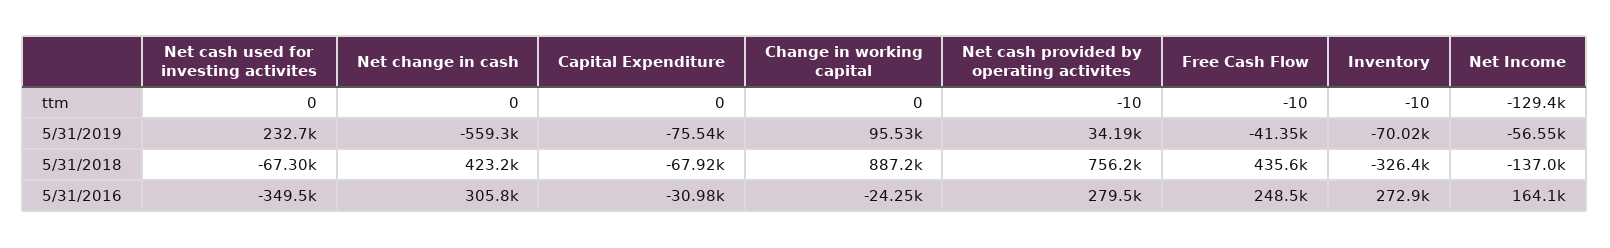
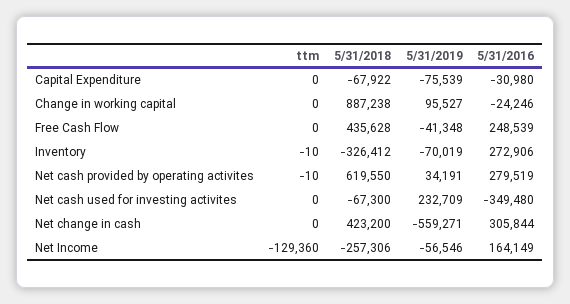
Free Cash Flow, ttm: -10 -> 0
Net cash provided by operating activites, 5/31/2018: 756200 -> 619550
Net Income, 5/31/2018: -137000 -> -257306

